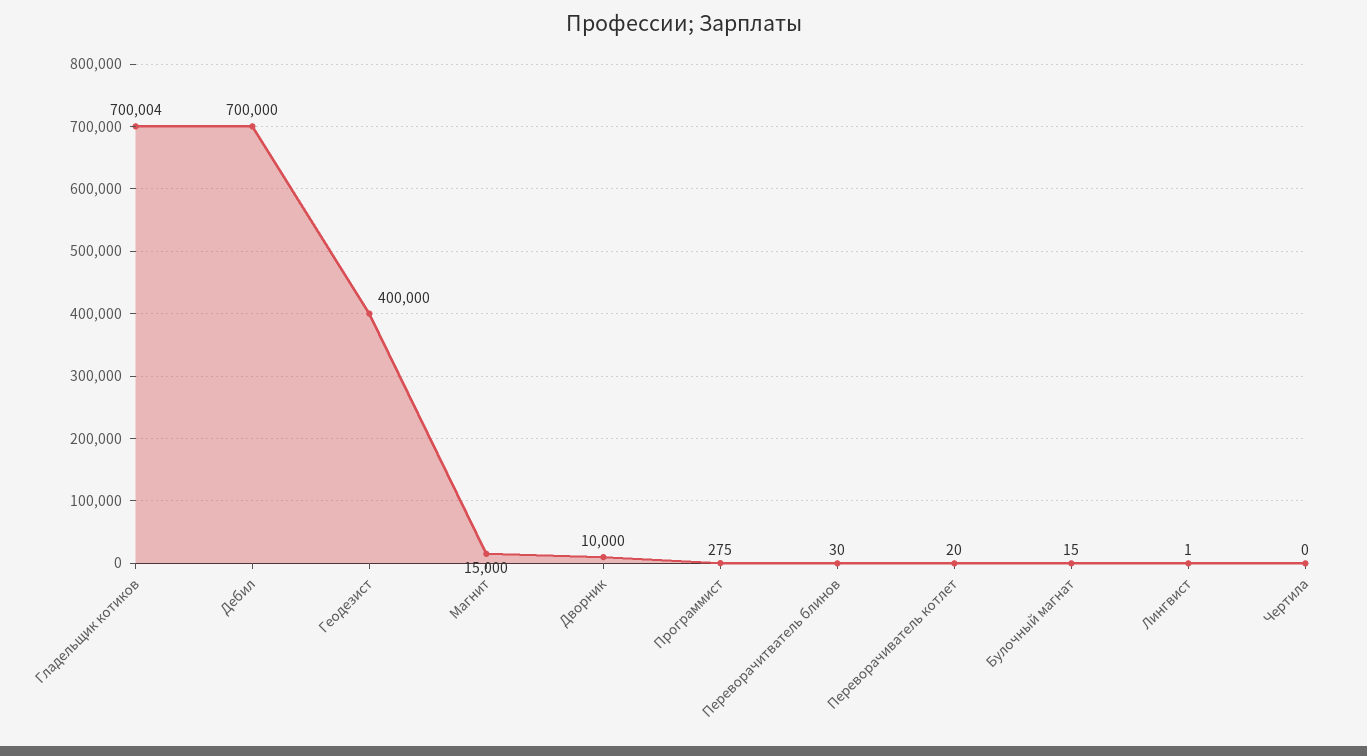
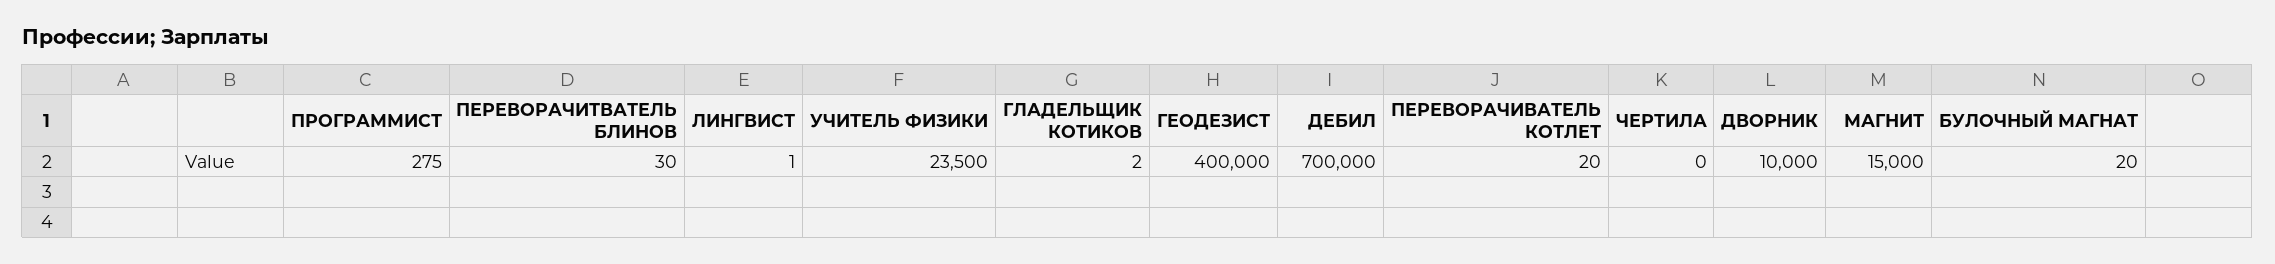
Гладельщик котиков: 700004 -> 2
Булочный магнат: 15 -> 20
УЧИТЕЛЬ ФИЗИКИ: none -> 23500

